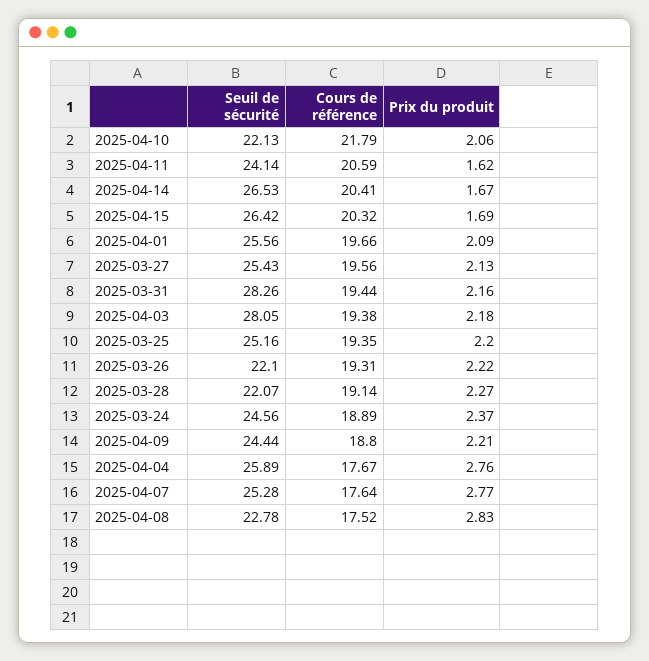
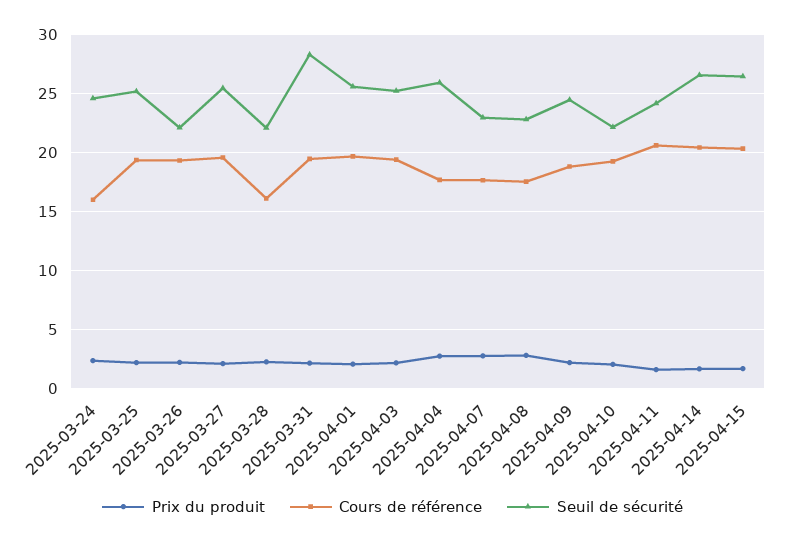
Cours de référence, 2025-04-10: 21.79 -> 19
Seuil de sécurité, 2025-04-03: 28.05 -> 25
Cours de référence, 2025-03-28: 19.14 -> 16
Cours de référence, 2025-03-24: 18.89 -> 16
Seuil de sécurité, 2025-04-07: 25.28 -> 23

